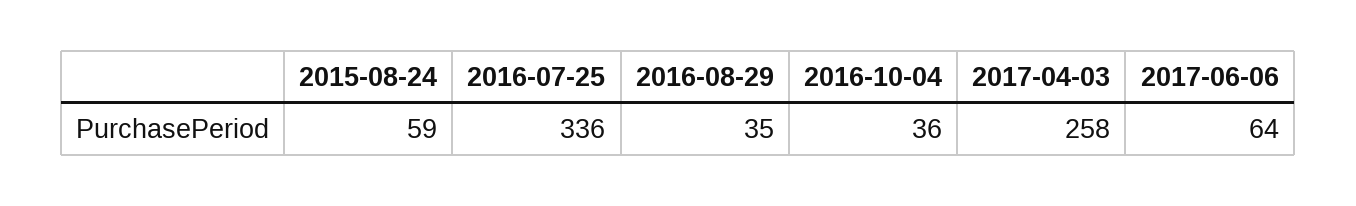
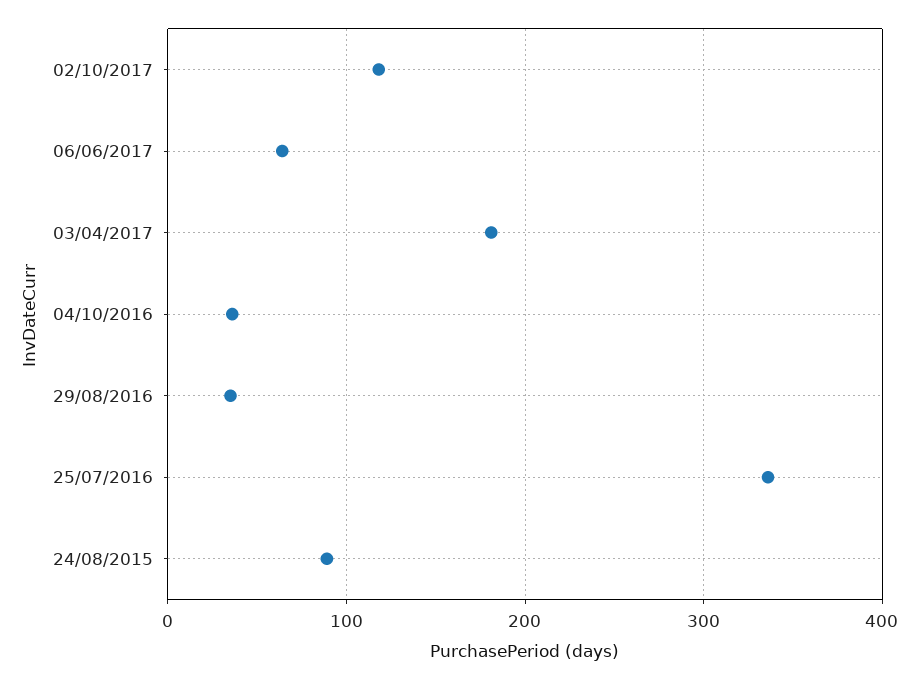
2015-08-24: 59 -> 90
2017-04-03: 258 -> 180
02/10/2017: none -> 120

